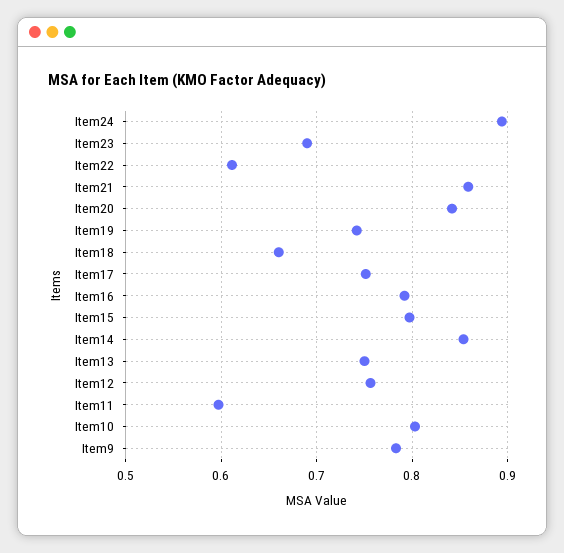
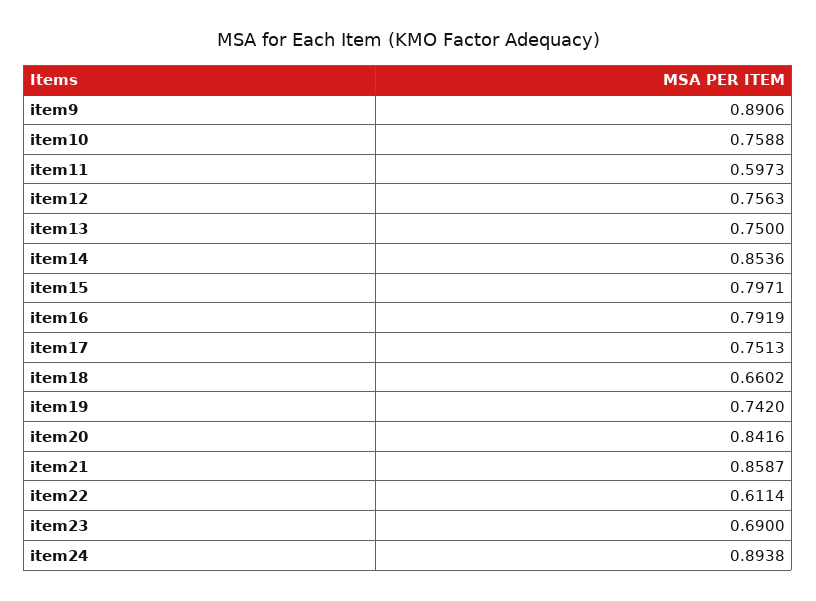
Item10: 0.8 -> 0.7588
Item9: 0.78 -> 0.8906

